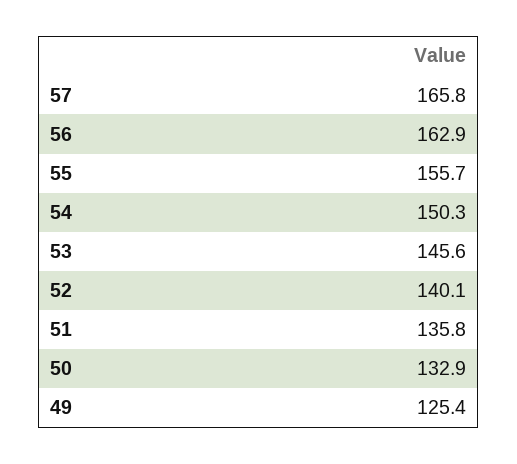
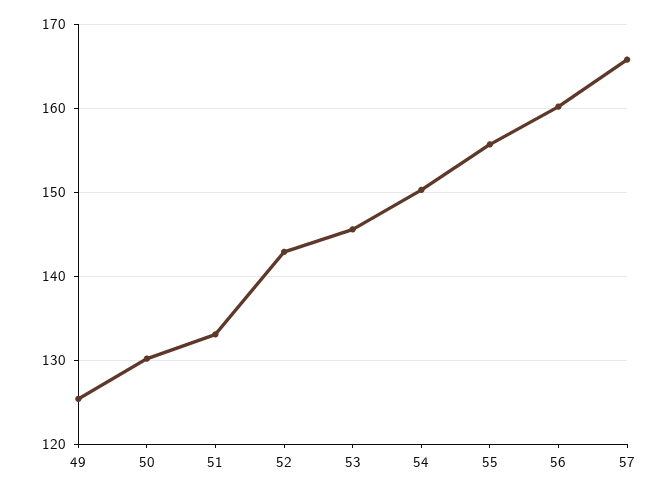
56: 162.9 -> 160
52: 140.1 -> 143
51: 135.8 -> 133
50: 132.9 -> 130

